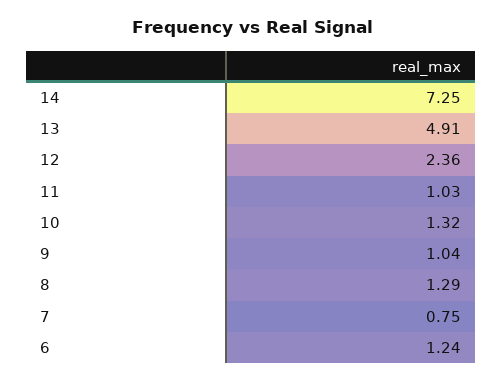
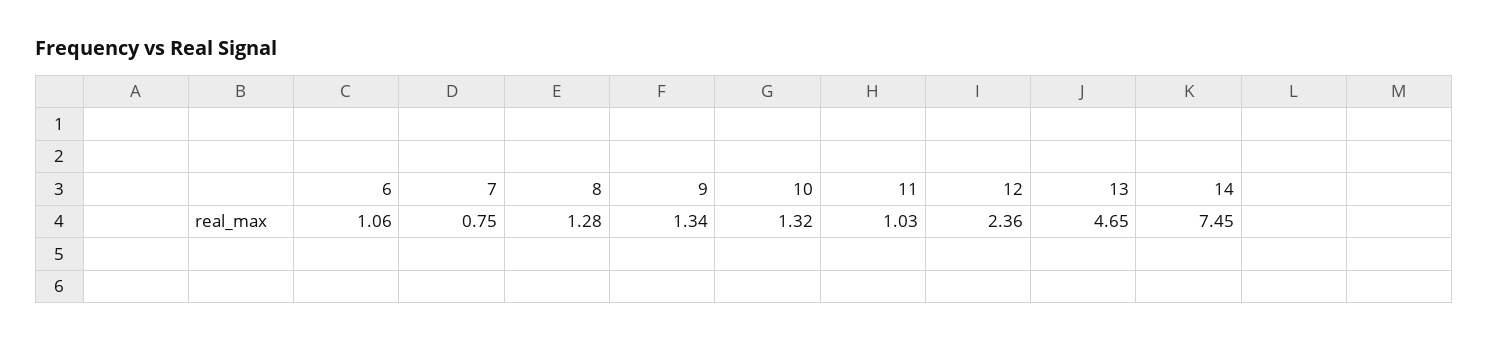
14: 7.25 -> 7.45
13: 4.91 -> 4.65
9: 1.04 -> 1.34
8: 1.29 -> 1.28
6: 1.24 -> 1.06

